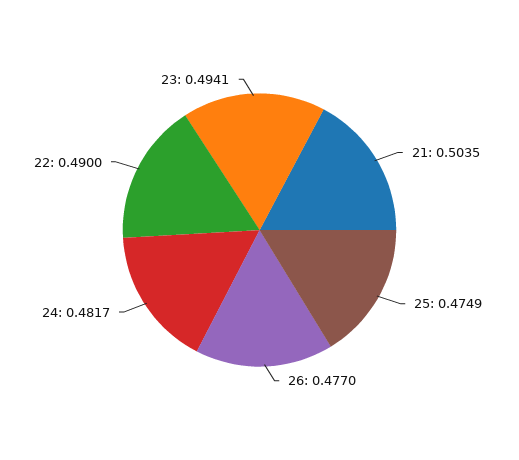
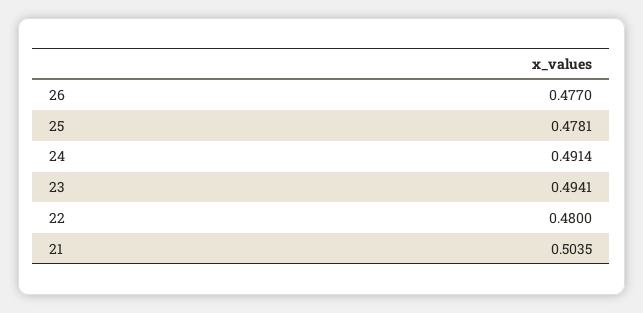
25: 0.4749 -> 0.4781
24: 0.4817 -> 0.4914
22: 0.49 -> 0.48

